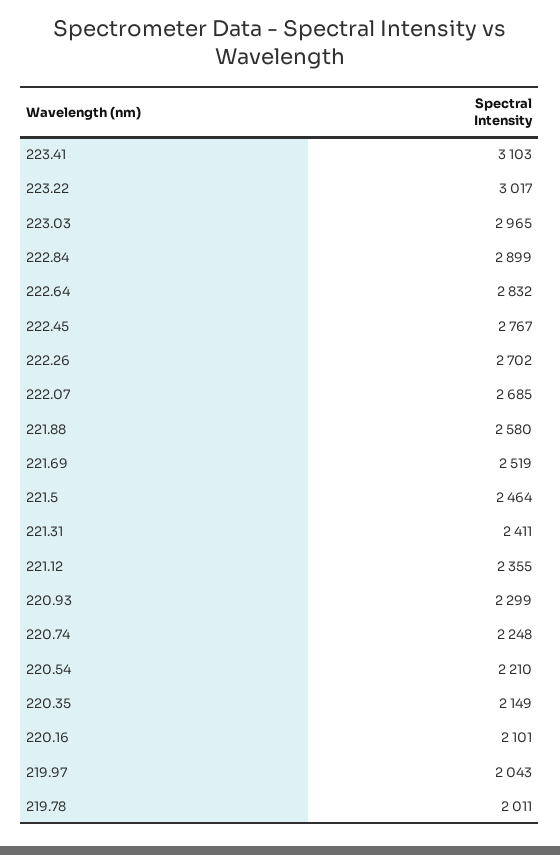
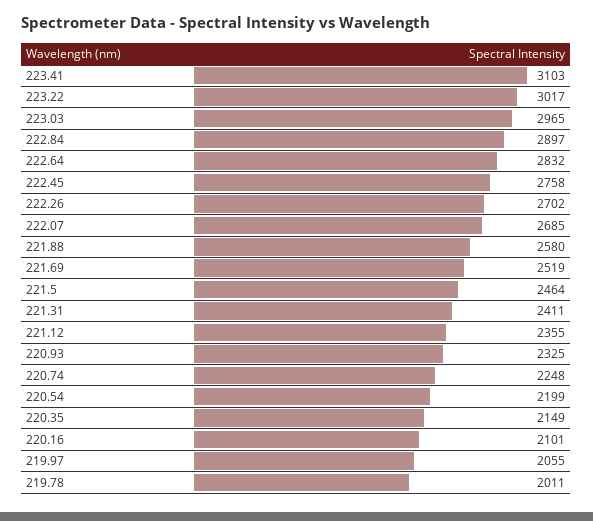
222.84: 2899 -> 2897
222.45: 2767 -> 2758
220.93: 2299 -> 2325
220.54: 2210 -> 2199
219.97: 2043 -> 2055

